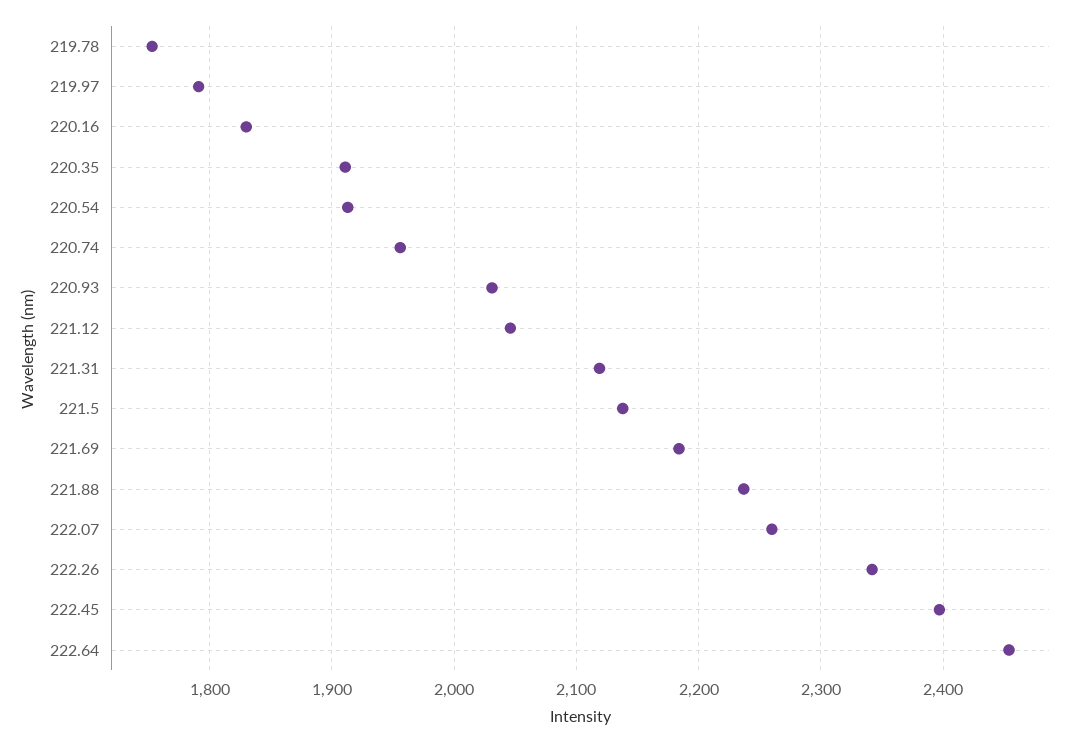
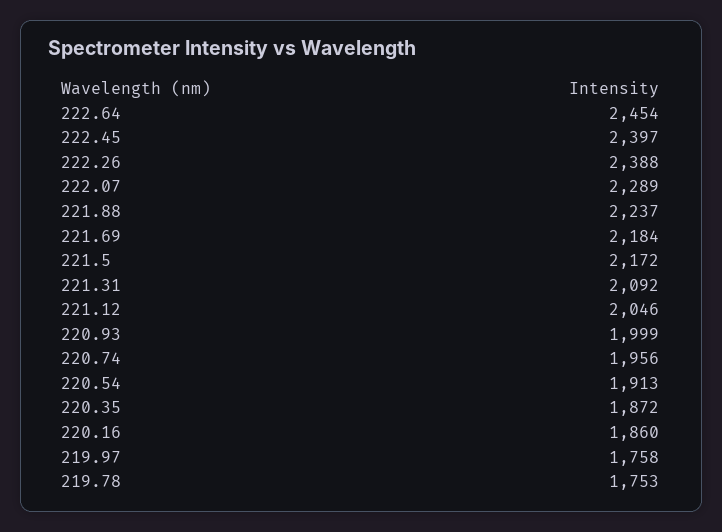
219.97: 1790 -> 1758
220.16: 1830 -> 1860
220.35: 1910 -> 1872
220.93: 2030 -> 1999
221.31: 2120 -> 2092
221.5: 2140 -> 2172
222.07: 2260 -> 2289
222.26: 2340 -> 2388

